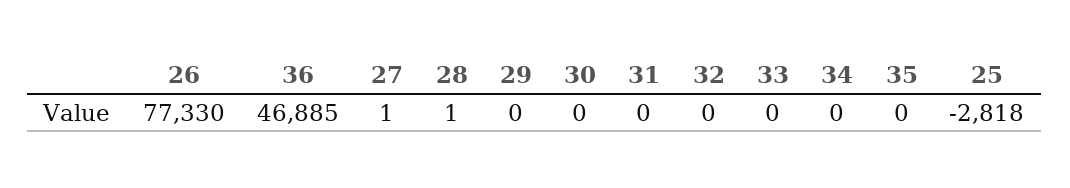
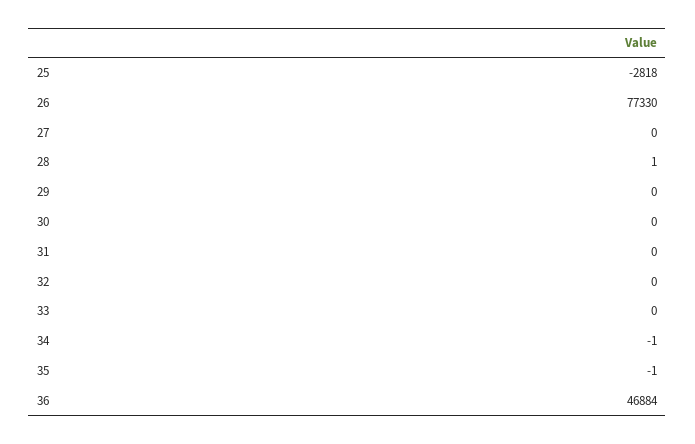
36: 46885 -> 46884
27: 1 -> 0
34: 0 -> -1
35: 0 -> -1

